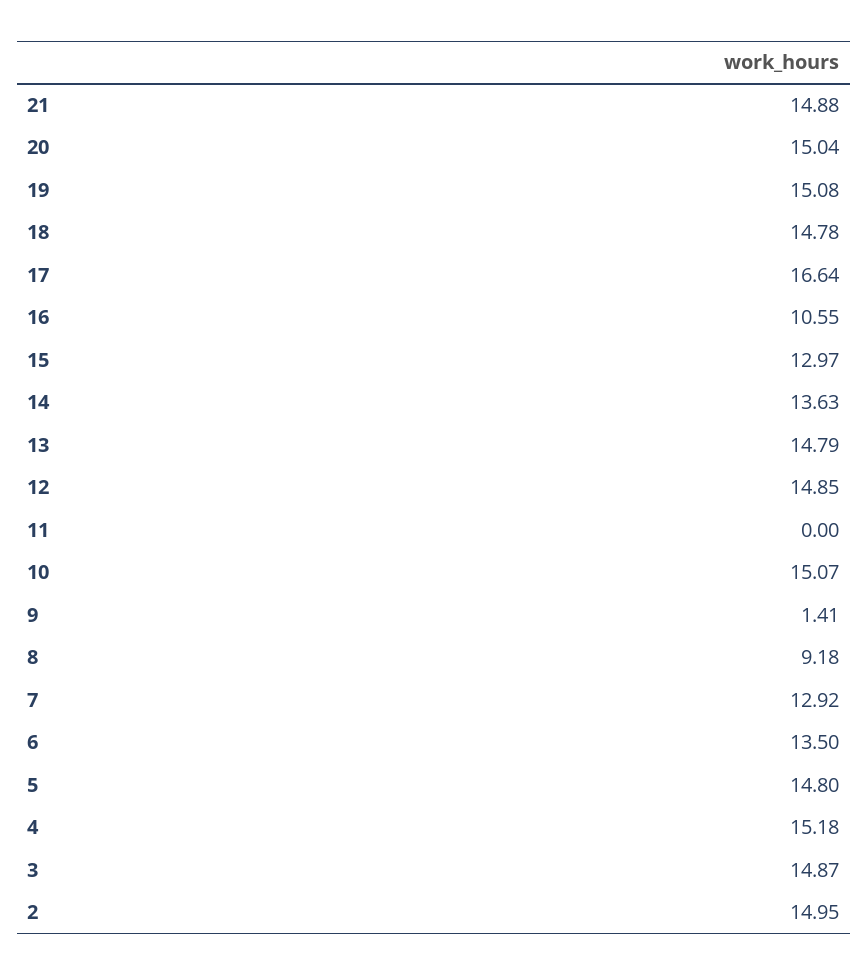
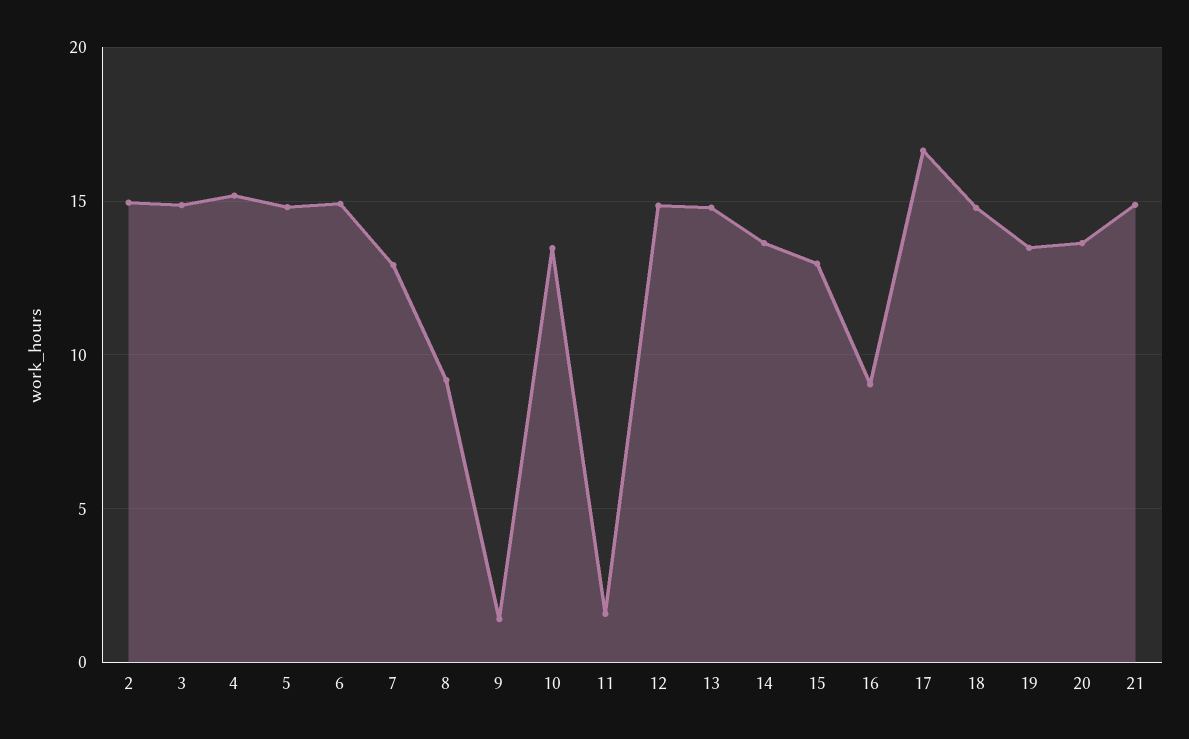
20: 15.04 -> 13.5
19: 15.08 -> 13.5
16: 10.55 -> 9
11: 0 -> 1.5
10: 15.07 -> 13.5
6: 13.5 -> 15

